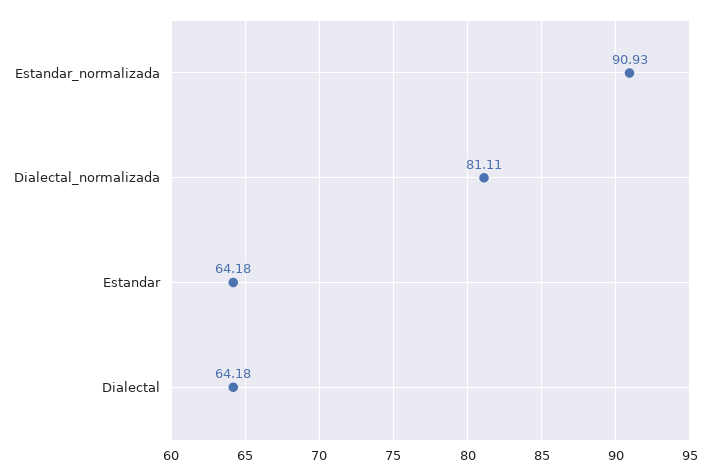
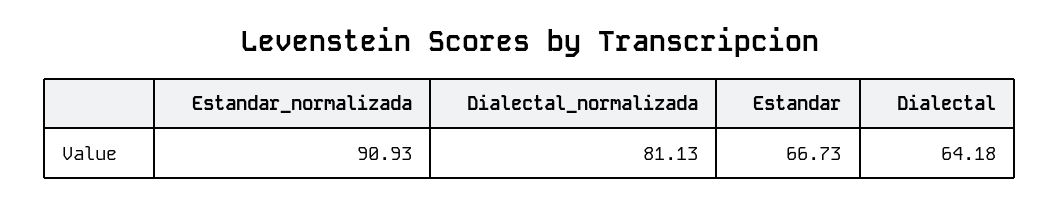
Dialectal_normalizada: 81.11 -> 81.13
Estandar: 64.18 -> 66.73

